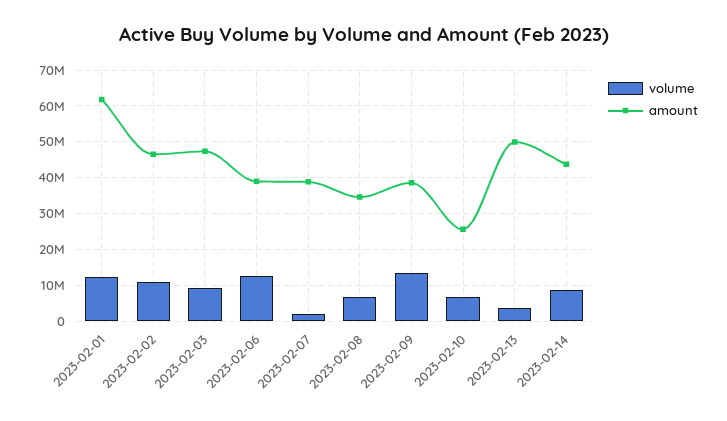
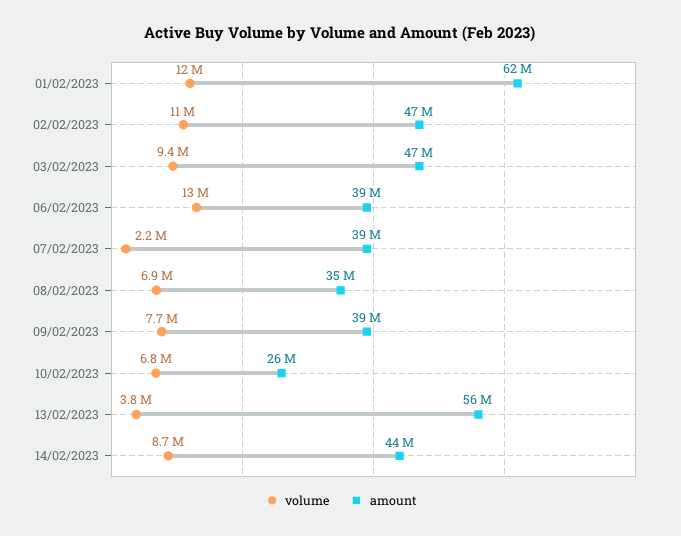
volume, 2023-02-09: 14000000 -> 7700000
amount, 2023-02-13: 50000000 -> 56000000

